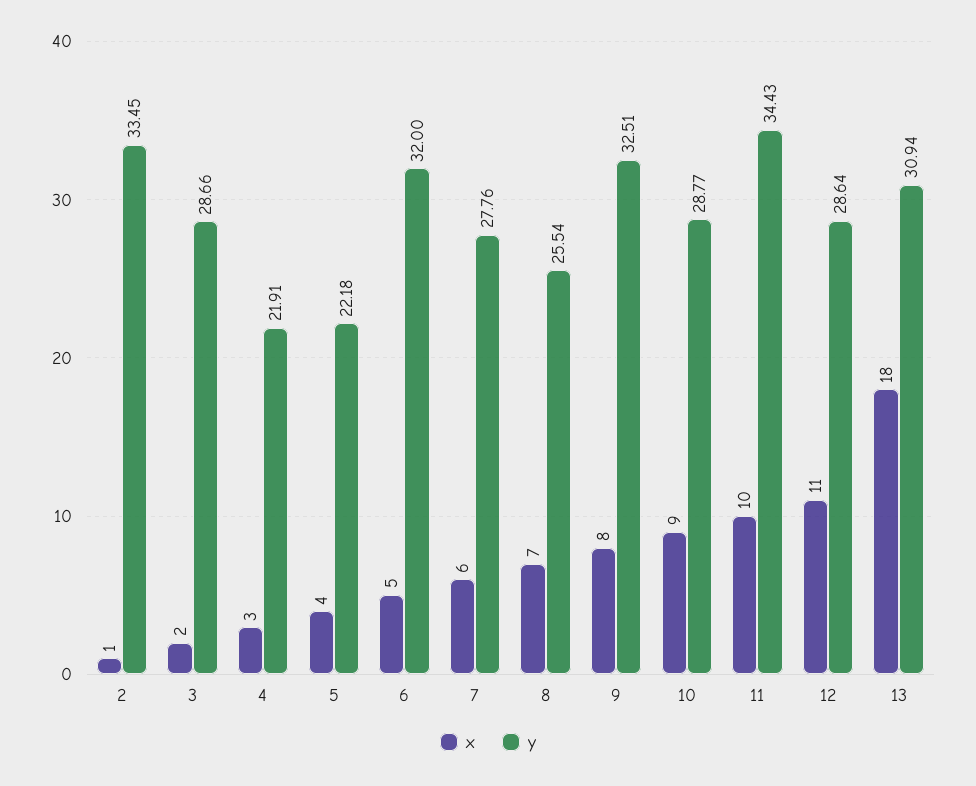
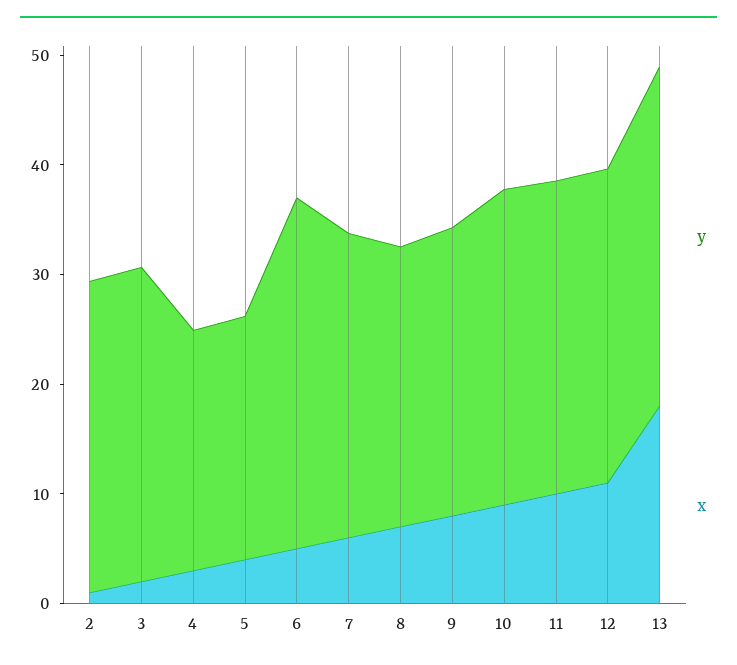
y, 2: 33.45 -> 28
y, 9: 32.51 -> 26
y, 11: 34.43 -> 28

